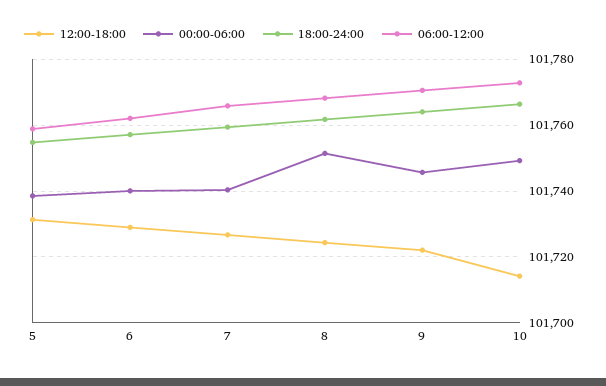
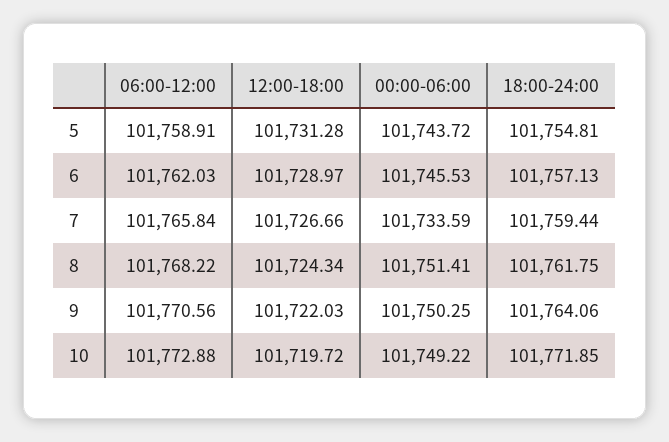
00:00-06:00, 5: 101738 -> 101743.72
00:00-06:00, 6: 101740 -> 101745.53
00:00-06:00, 7: 101740 -> 101733.59
00:00-06:00, 9: 101746 -> 101750.25
12:00-18:00, 10: 101714 -> 101719.72
18:00-24:00, 10: 101766 -> 101771.85

